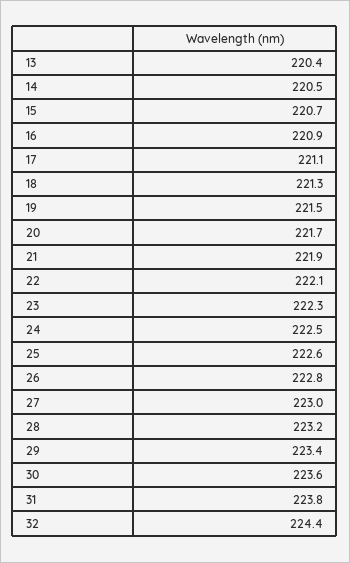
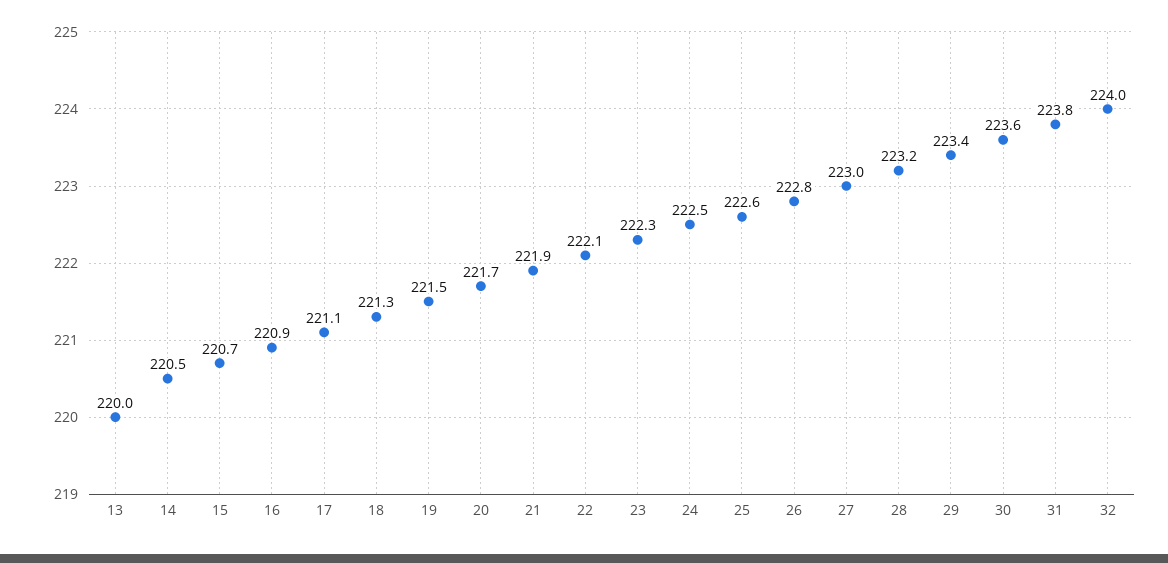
13: 220.4 -> 220
32: 224.4 -> 224

